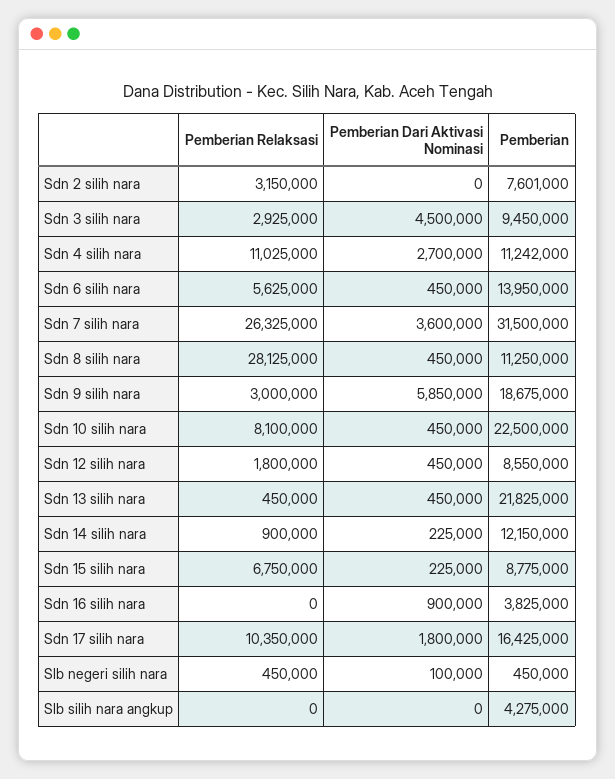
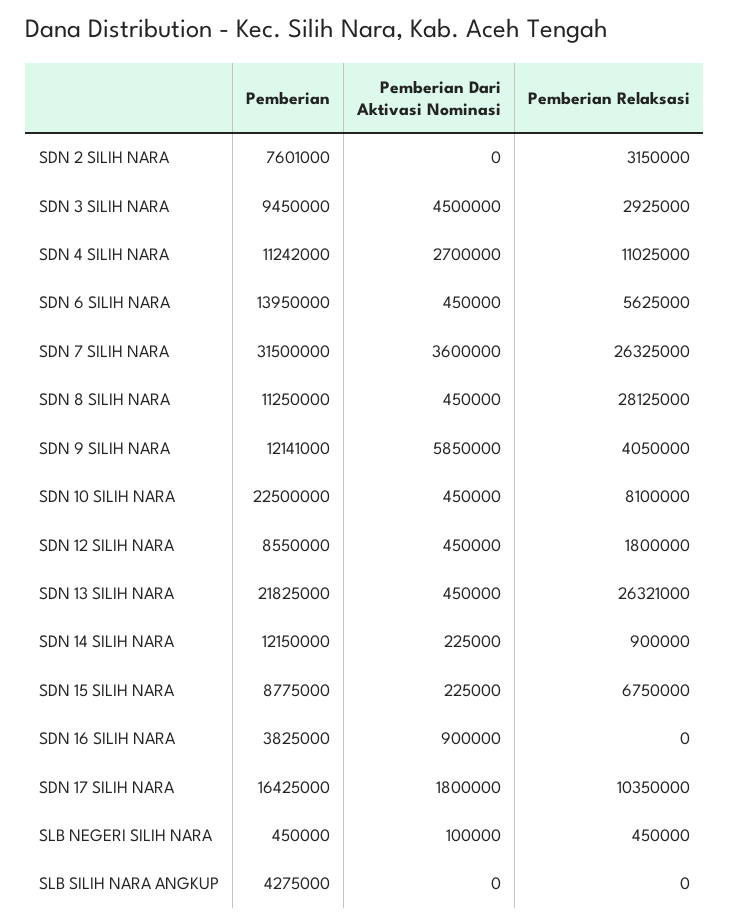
Pemberian Relaksasi, Sdn 9 silih nara: 3000000 -> 4050000
Pemberian, Sdn 9 silih nara: 18675000 -> 12141000
Pemberian Relaksasi, Sdn 13 silih nara: 450000 -> 26321000

